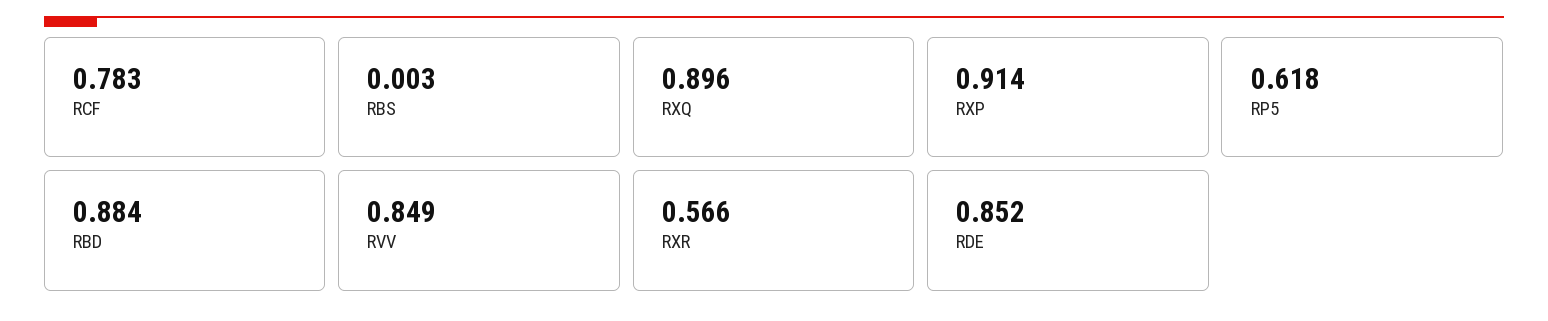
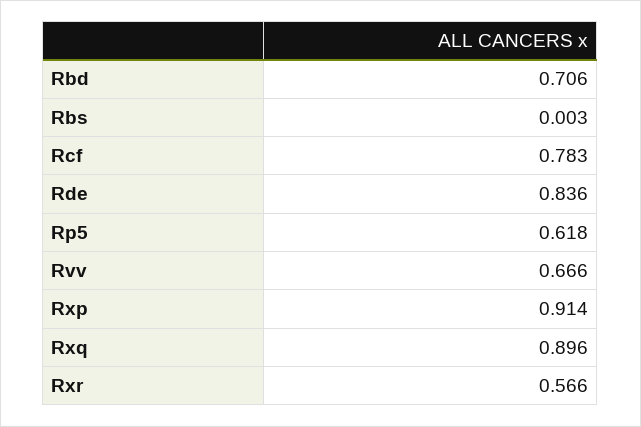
RBD: 0.884 -> 0.706
RVV: 0.849 -> 0.666
RDE: 0.852 -> 0.836

